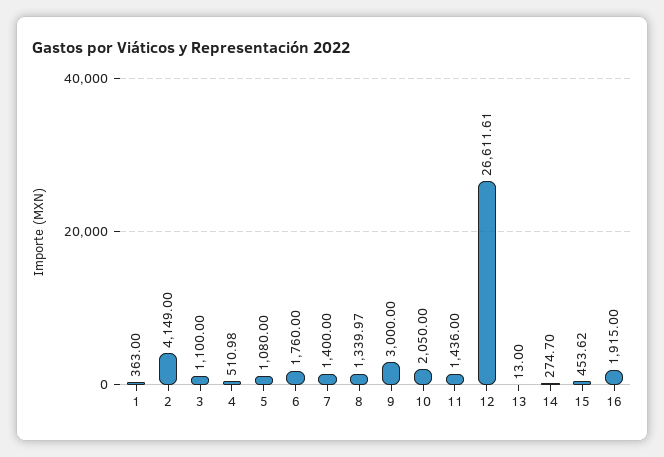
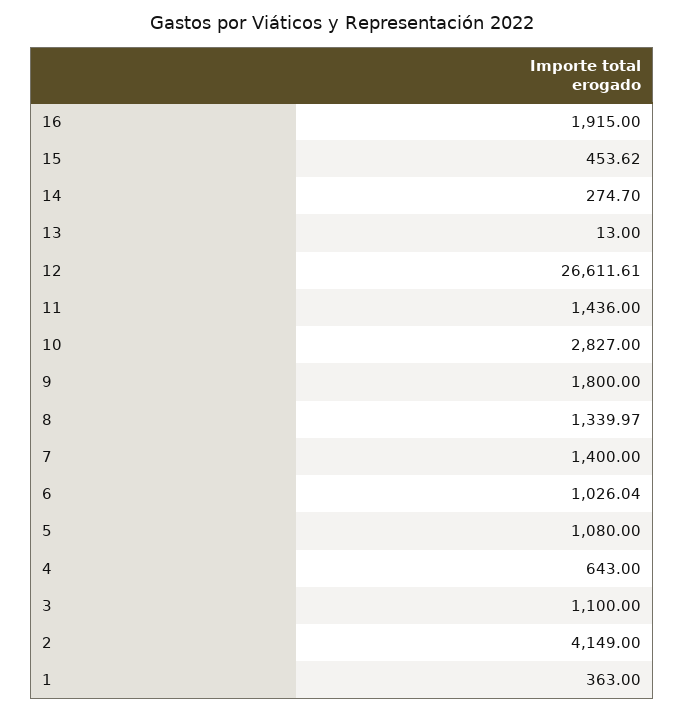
4: 510.98 -> 643
6: 1760 -> 1026.04
9: 3000 -> 1800
10: 2050 -> 2827

